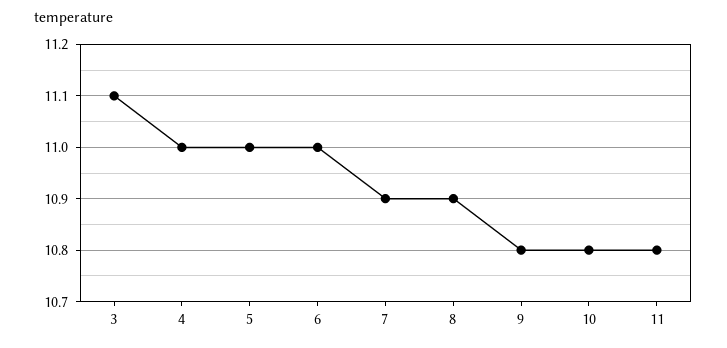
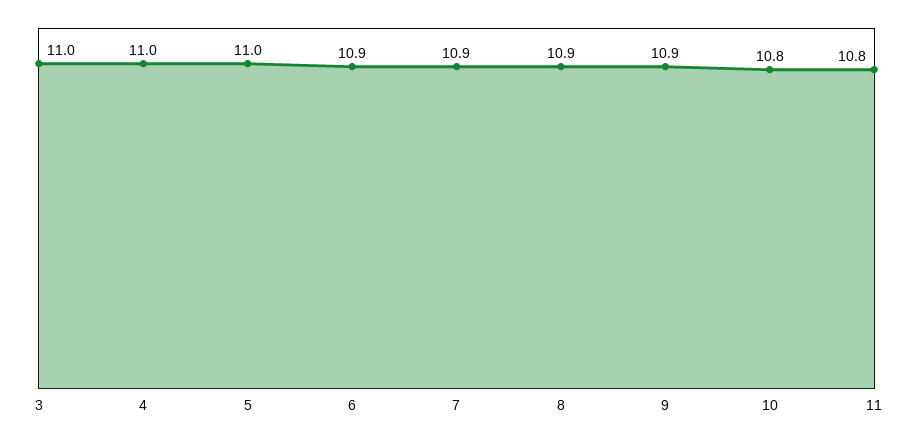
3: 11.1 -> 11
6: 11 -> 10.9
9: 10.8 -> 10.9

